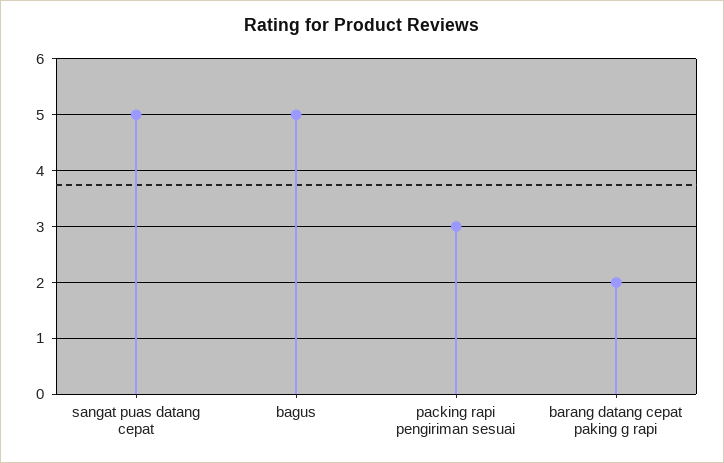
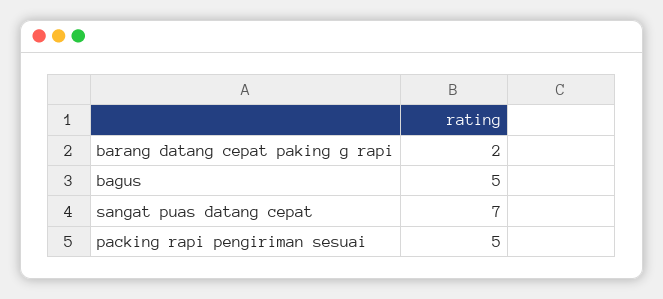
sangat puas datang cepat: 5 -> 7
packing rapi pengiriman sesuai: 3 -> 5

